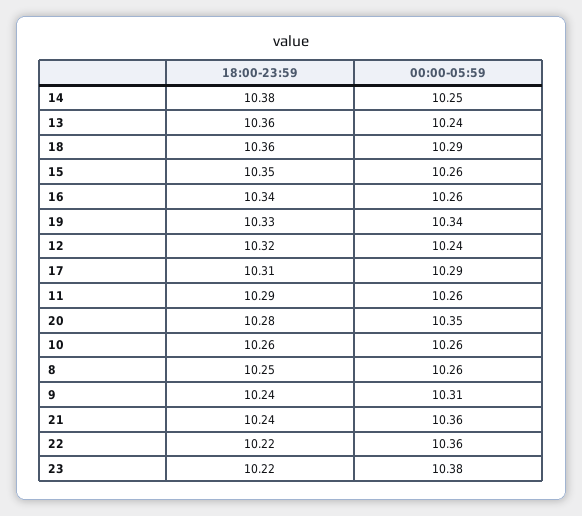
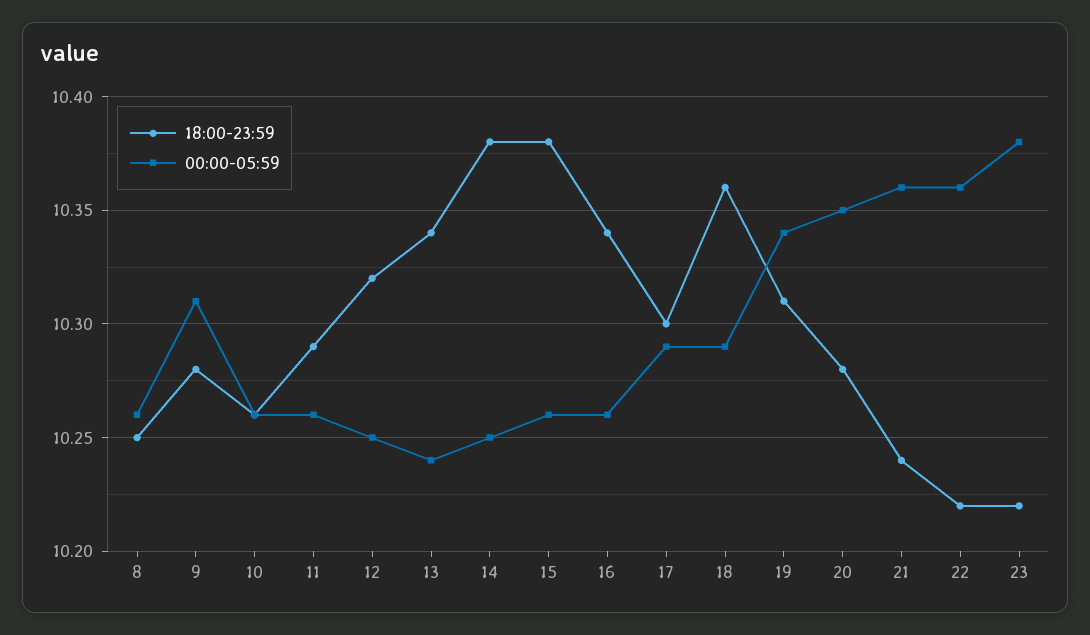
18:00-23:59, 13: 10.36 -> 10.34
18:00-23:59, 15: 10.35 -> 10.38
18:00-23:59, 19: 10.33 -> 10.31
00:00-05:59, 12: 10.24 -> 10.25
18:00-23:59, 17: 10.31 -> 10.3
18:00-23:59, 9: 10.24 -> 10.28

